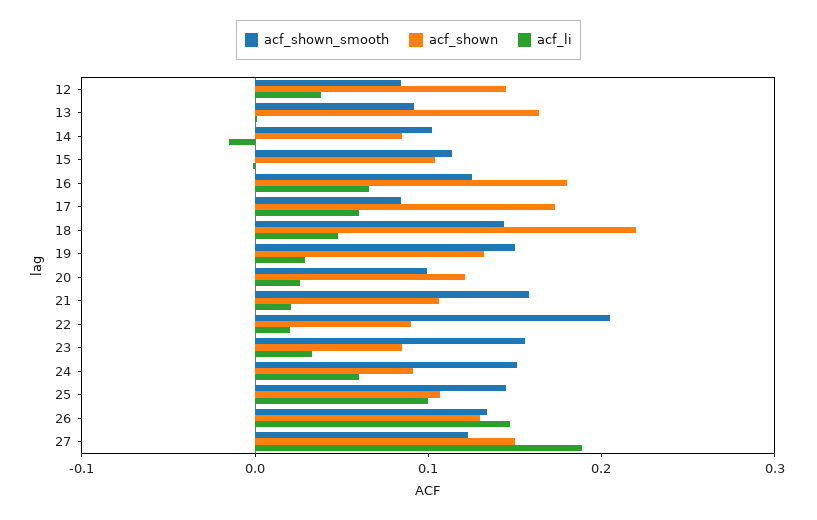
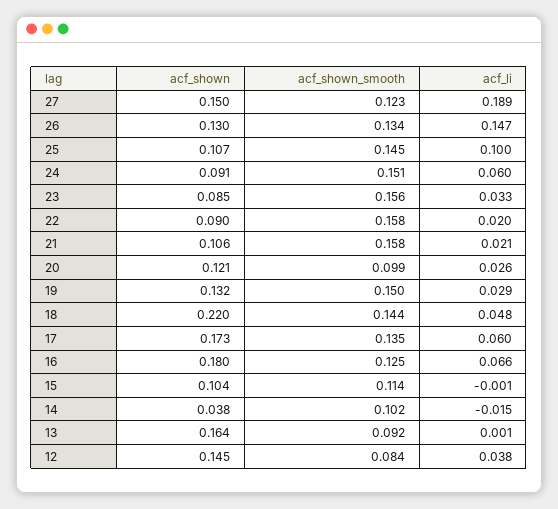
acf_shown, 14: 0.08 -> 0.038
acf_shown_smooth, 17: 0.08 -> 0.135
acf_shown_smooth, 22: 0.2 -> 0.158

